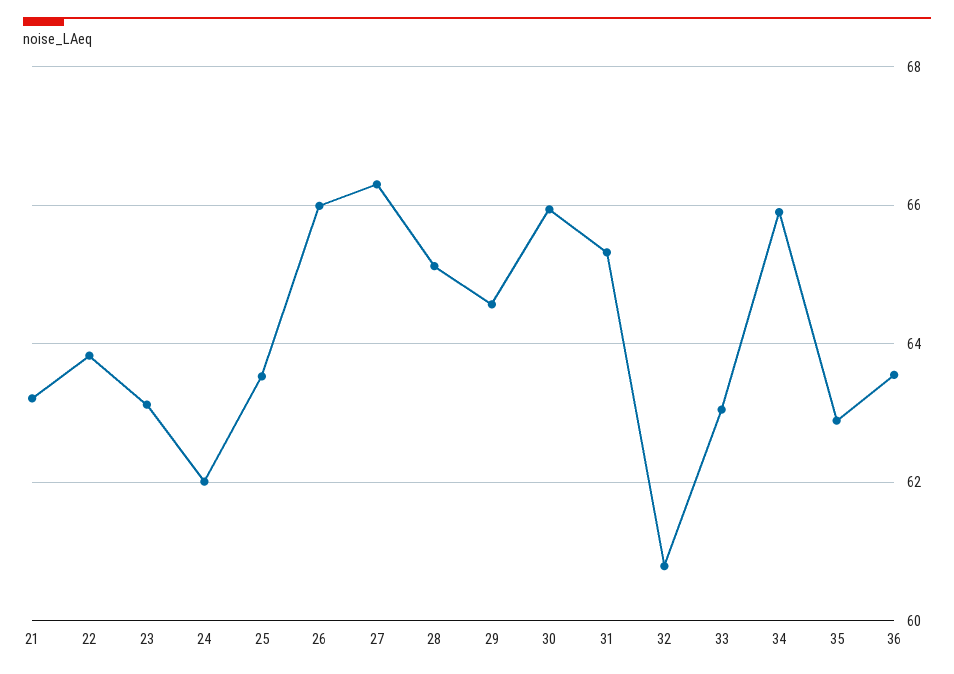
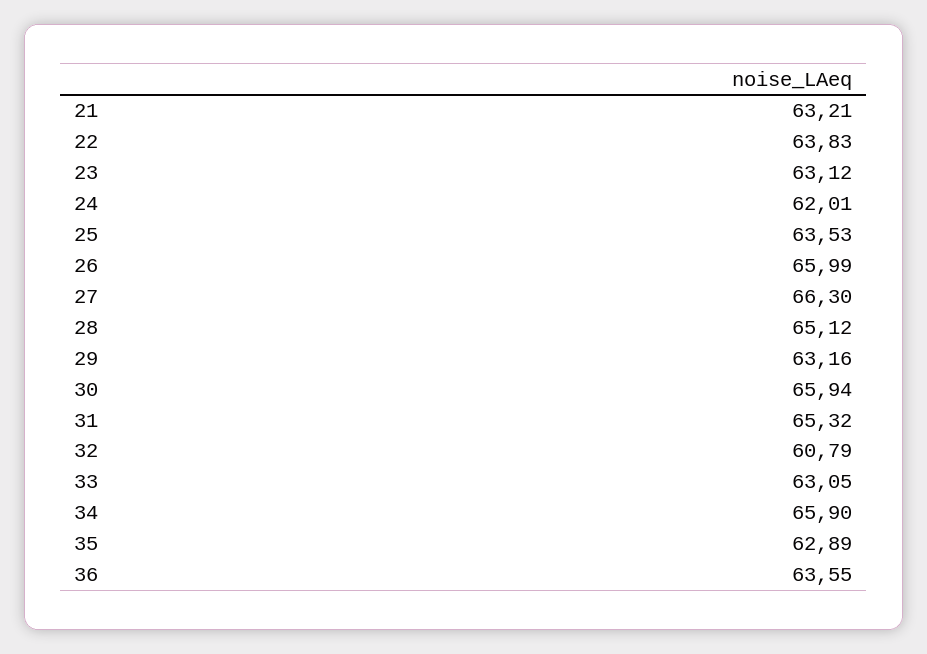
29: 64.6 -> 63.16

